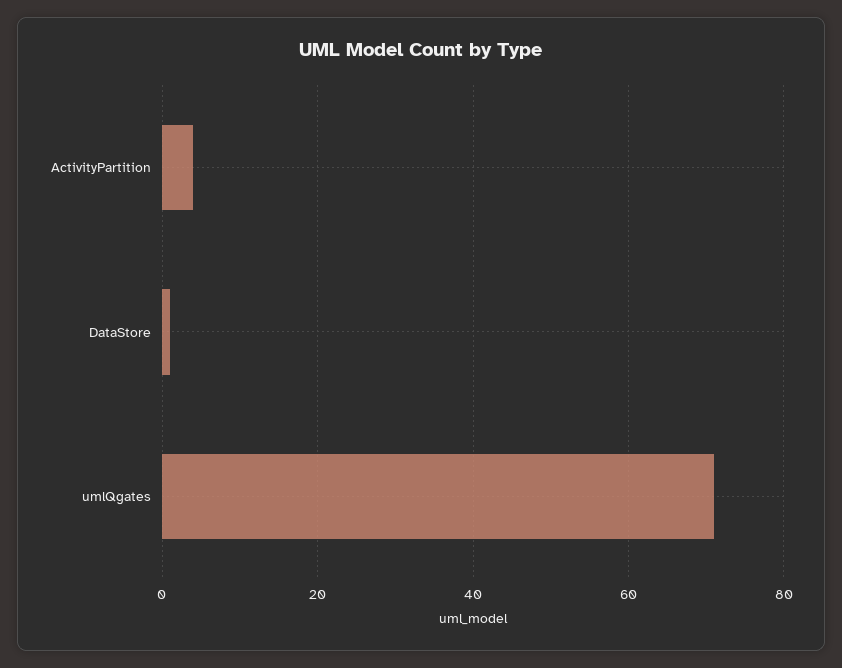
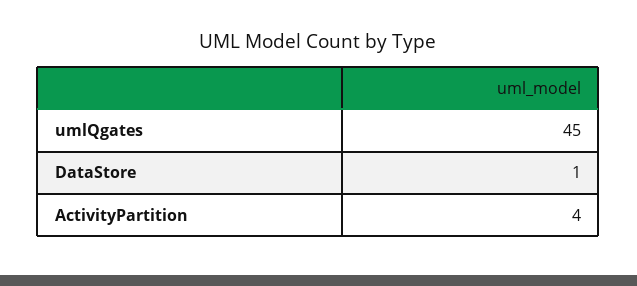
umlQgates: 70 -> 45

